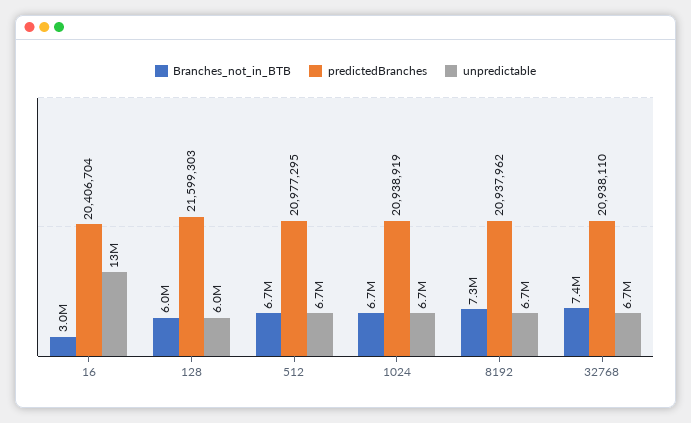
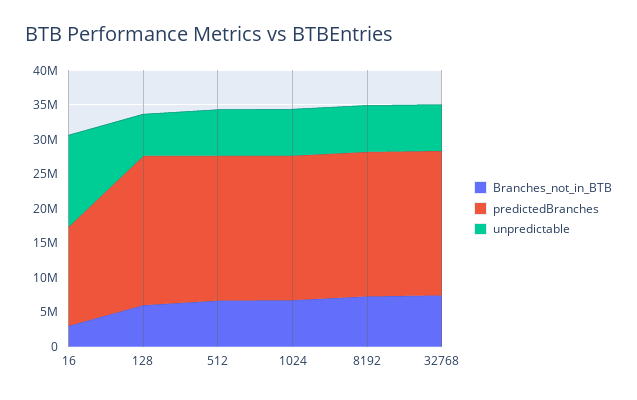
predictedBranches, 16: 20406704 -> 15000000

